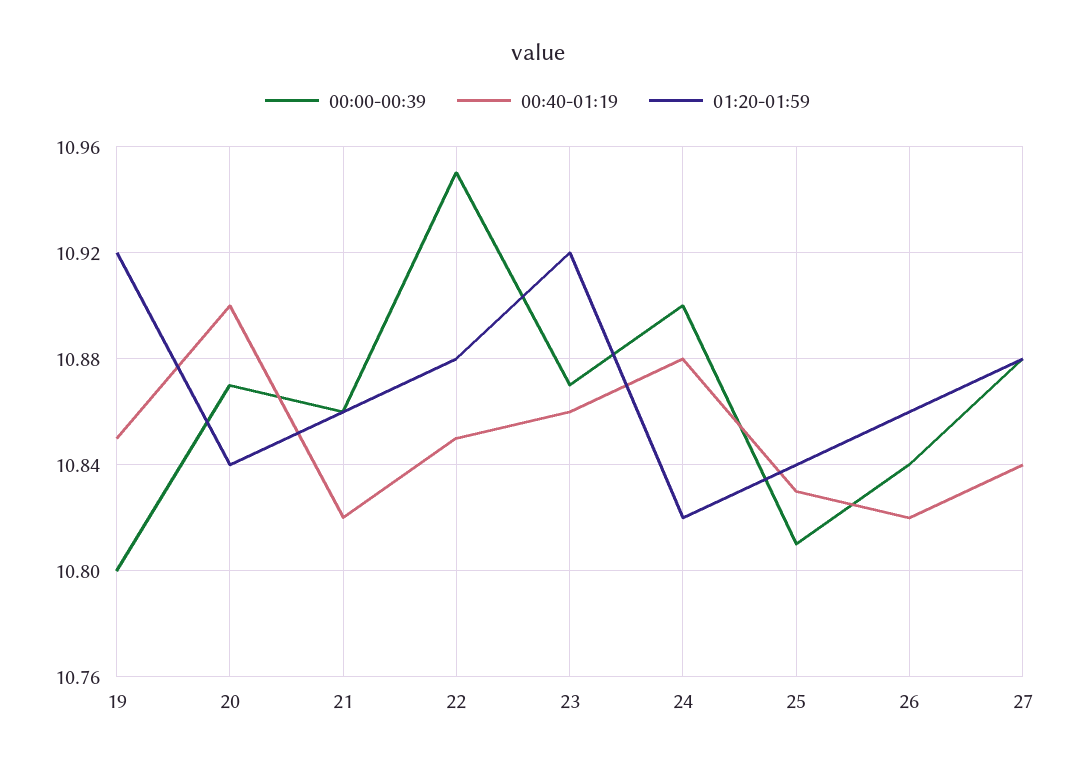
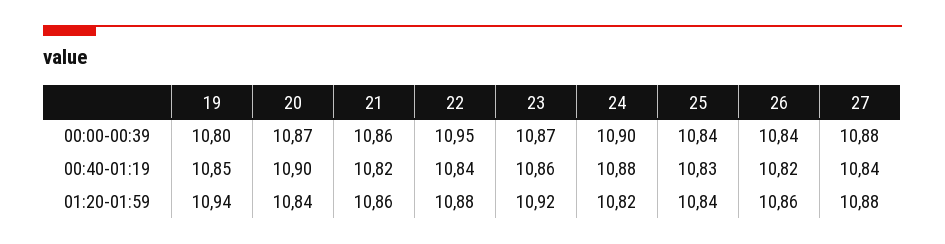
01:20-01:59, 19: 10.92 -> 10.94
00:40-01:19, 22: 10.85 -> 10.84
00:00-00:39, 25: 10.81 -> 10.84

